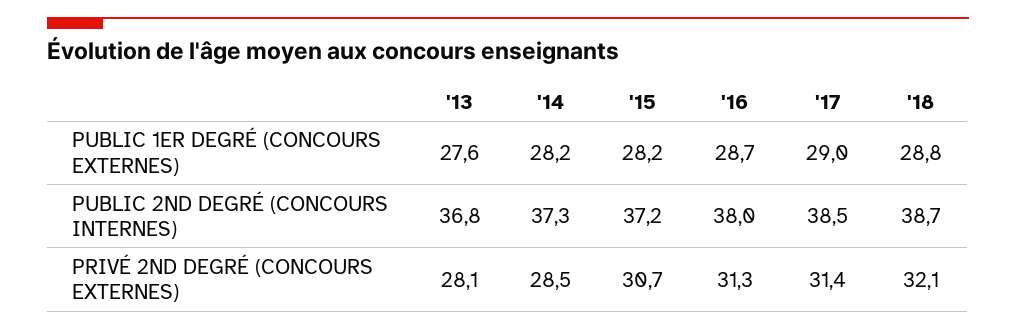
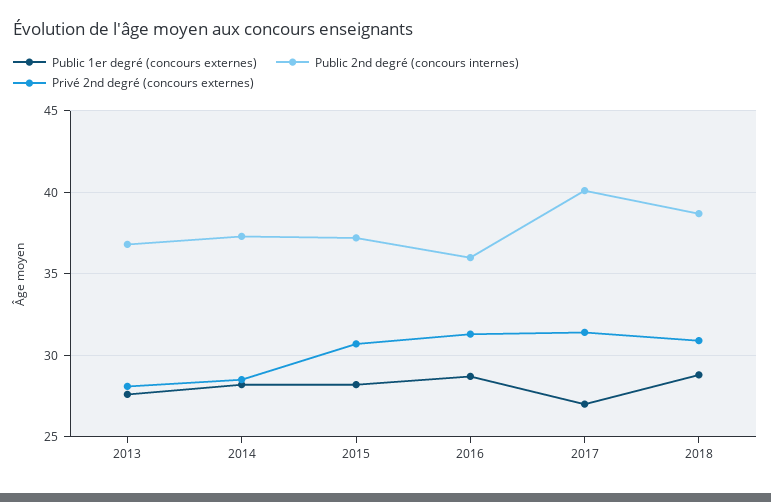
PUBLIC 1ER DEGRÉ (CONCOURS EXTERNES), '17: 29 -> 27
PUBLIC 2ND DEGRÉ (CONCOURS INTERNES), '16: 38 -> 36
PUBLIC 2ND DEGRÉ (CONCOURS INTERNES), '17: 38.5 -> 40
PRIVÉ 2ND DEGRÉ (CONCOURS EXTERNES), '18: 32.1 -> 31

